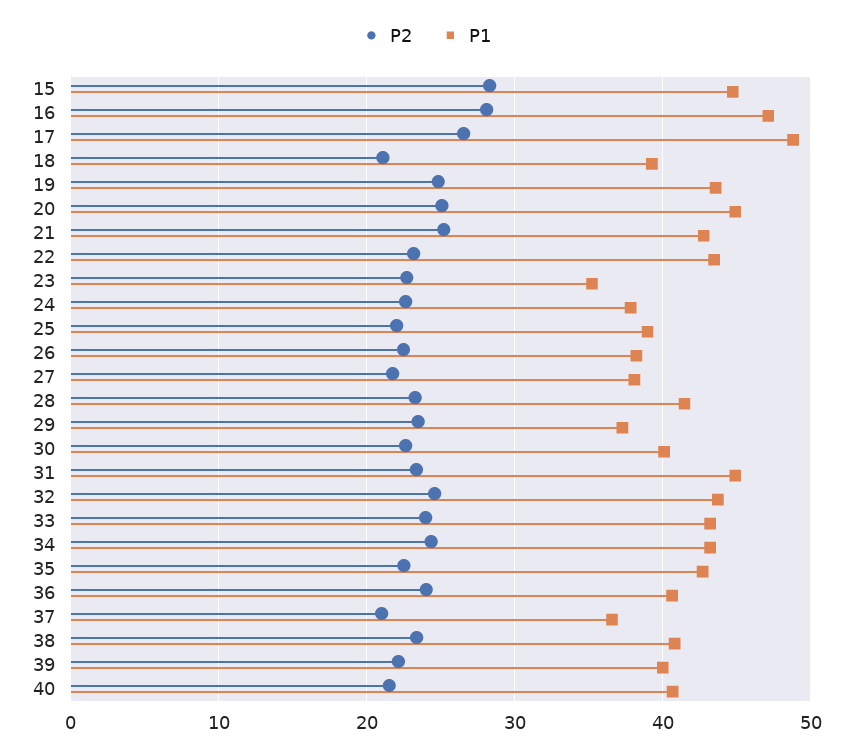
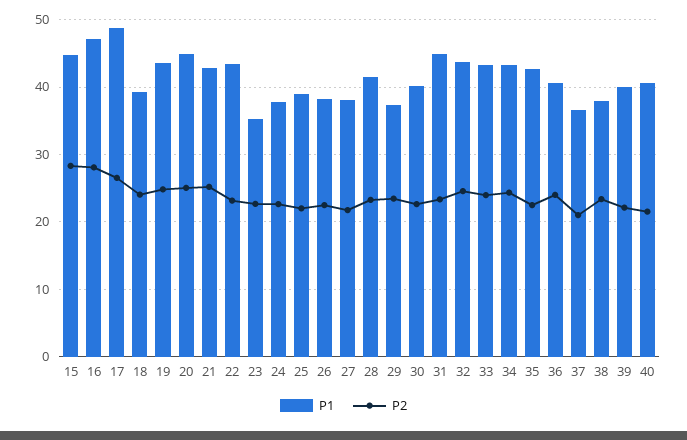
P2, 18: 21 -> 24
P1, 38: 41 -> 38

